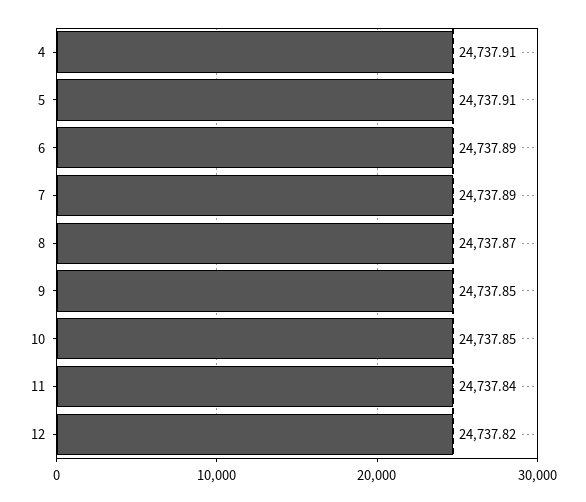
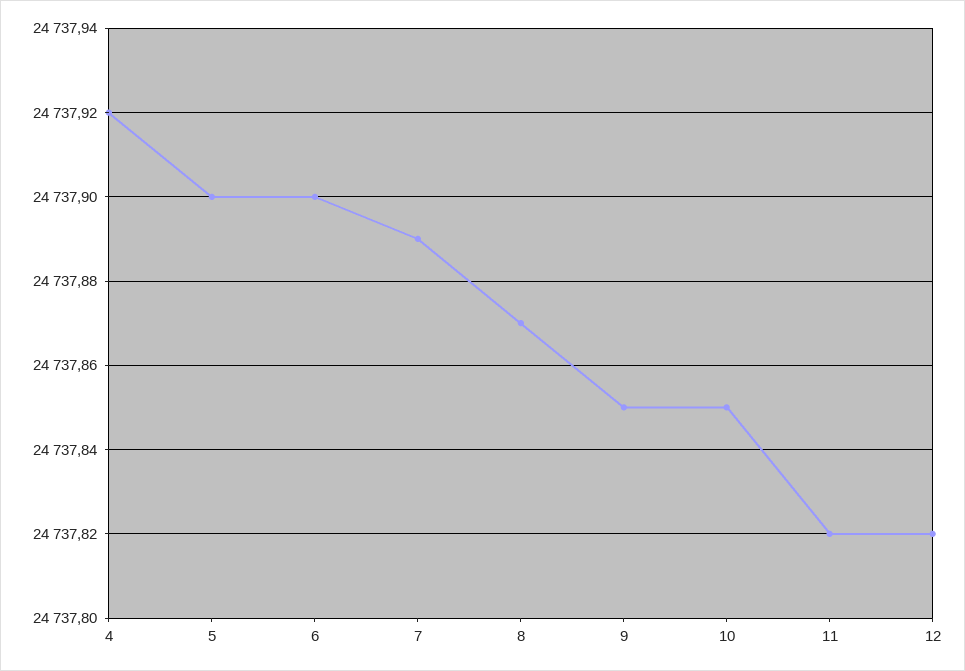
4: 24737.91 -> 24737.92
5: 24737.91 -> 24737.9
6: 24737.89 -> 24737.9
11: 24737.84 -> 24737.82

